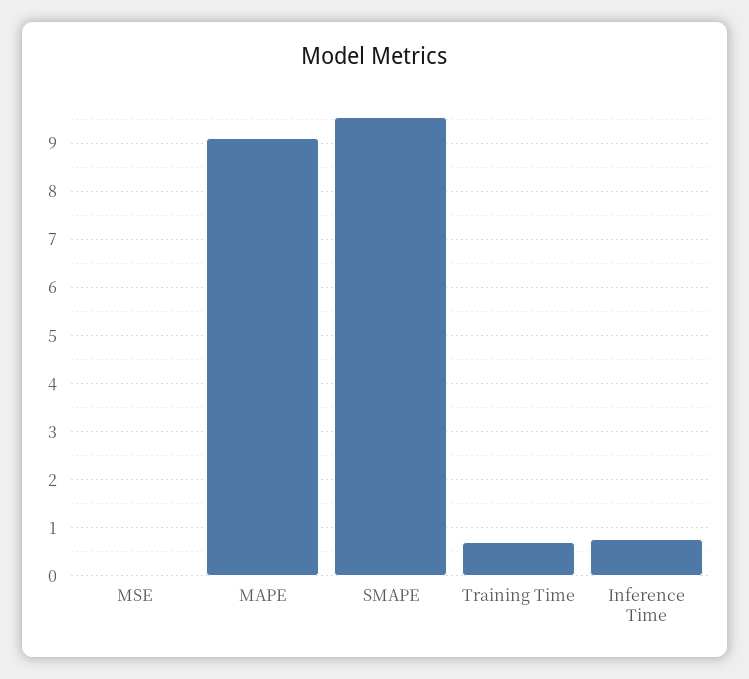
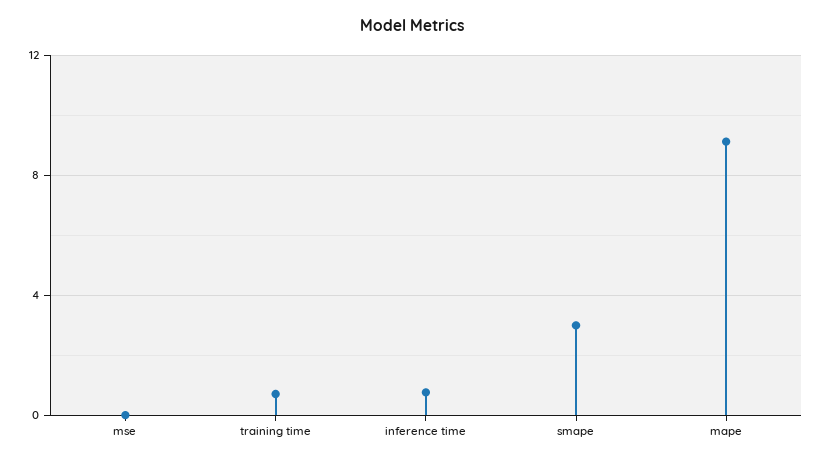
SMAPE: 9.6 -> 3

